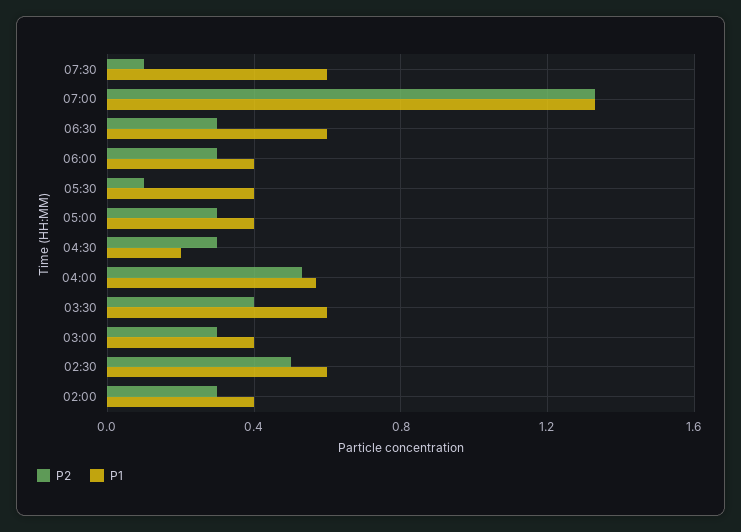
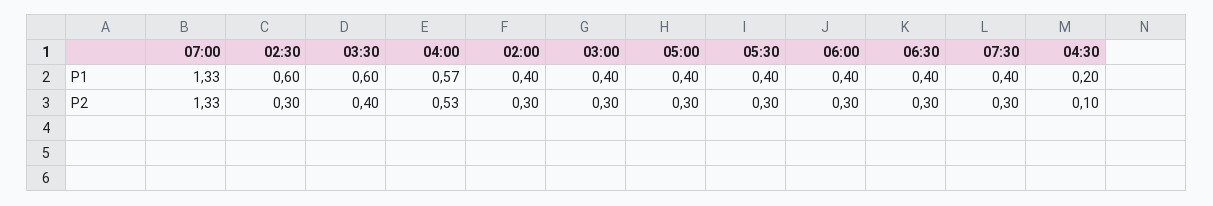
P2, 07:30: 0.1 -> 0.3
P1, 07:30: 0.6 -> 0.4
P1, 06:30: 0.6 -> 0.4
P2, 05:30: 0.1 -> 0.3
P2, 04:30: 0.3 -> 0.1
P2, 02:30: 0.5 -> 0.3

